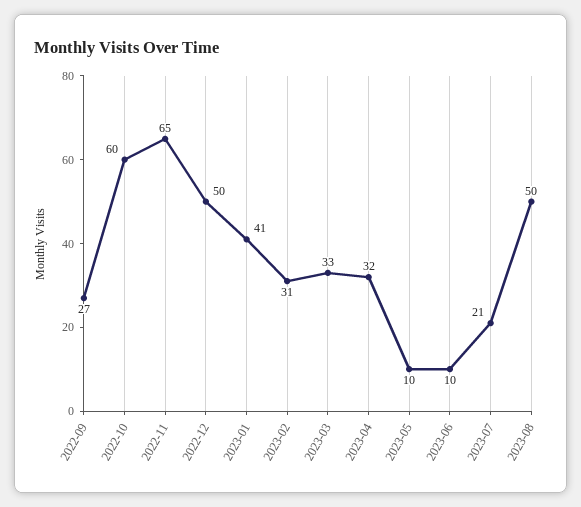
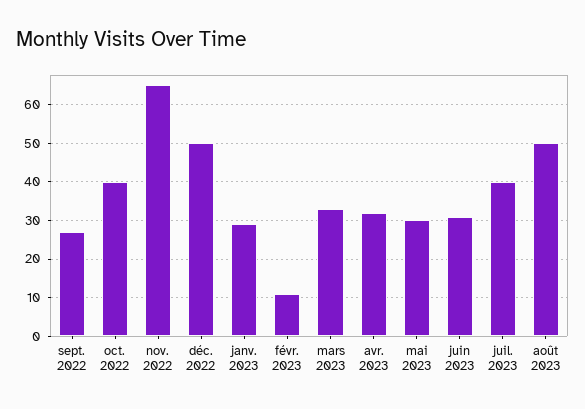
2022-10: 60 -> 40
2023-01: 41 -> 30
2023-02: 31 -> 10
2023-05: 10 -> 30
2023-06: 10 -> 30
2023-07: 21 -> 40

